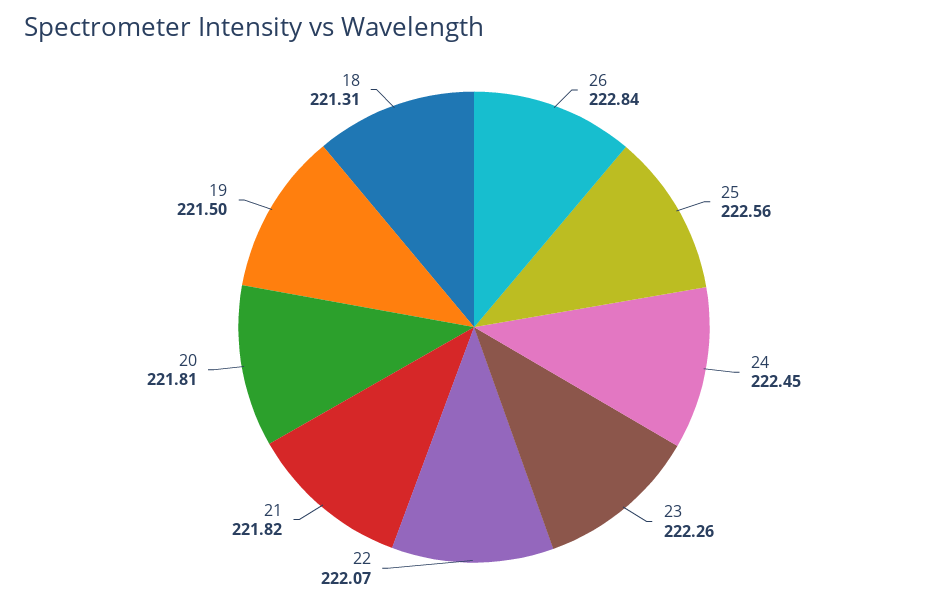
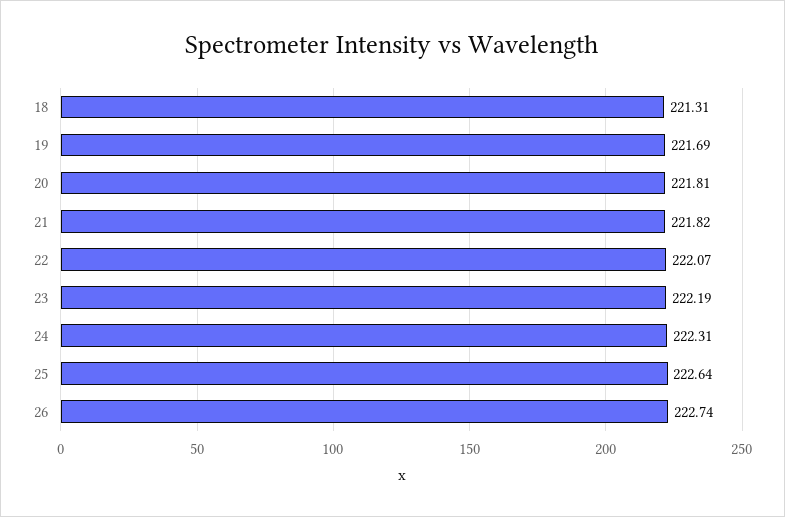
26: 222.84 -> 222.74
25: 222.56 -> 222.64
24: 222.45 -> 222.31
23: 222.26 -> 222.19
19: 221.5 -> 221.69

